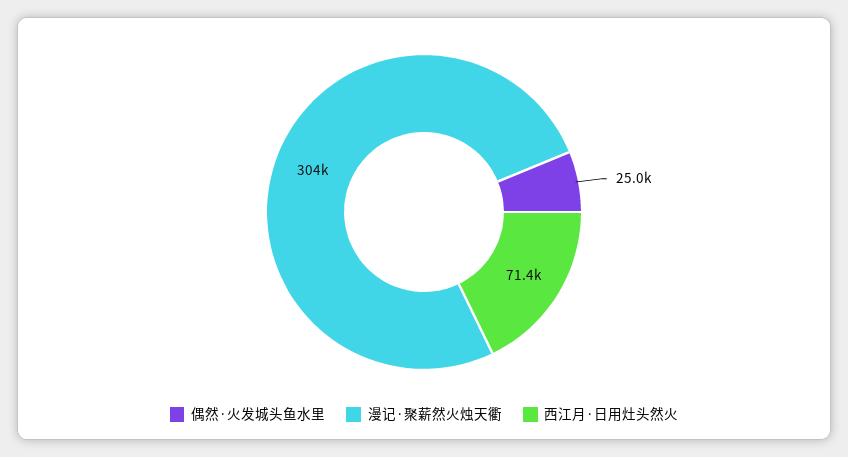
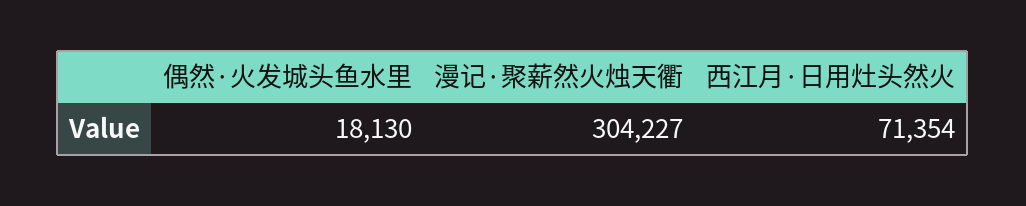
偶然·火发城头鱼水里: 25000 -> 18130

